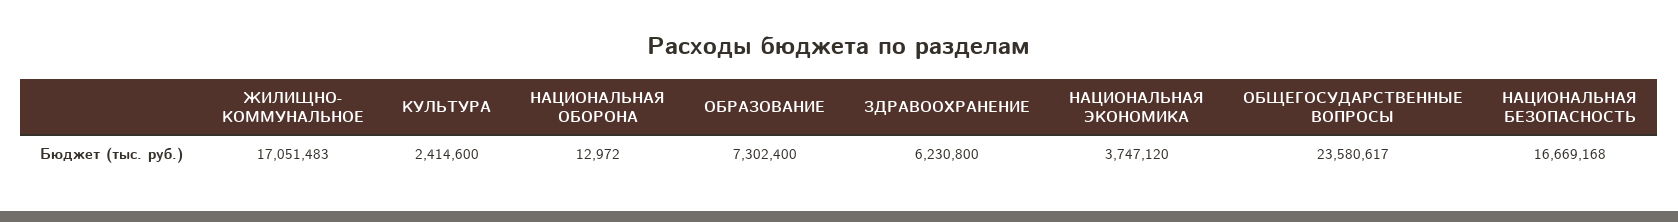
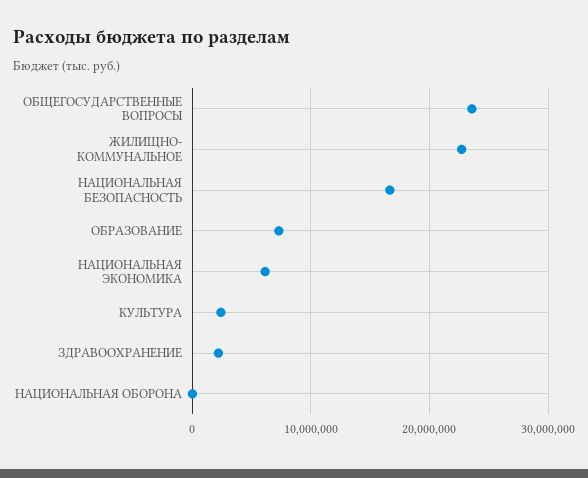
ЖИЛИЩНО- КОММУНАЛЬНОЕ: 17051483 -> 23000000
ЗДРАВООХРАНЕНИЕ: 6230800 -> 2000000
НАЦИОНАЛЬНАЯ ЭКОНОМИКА: 3747120 -> 6000000

